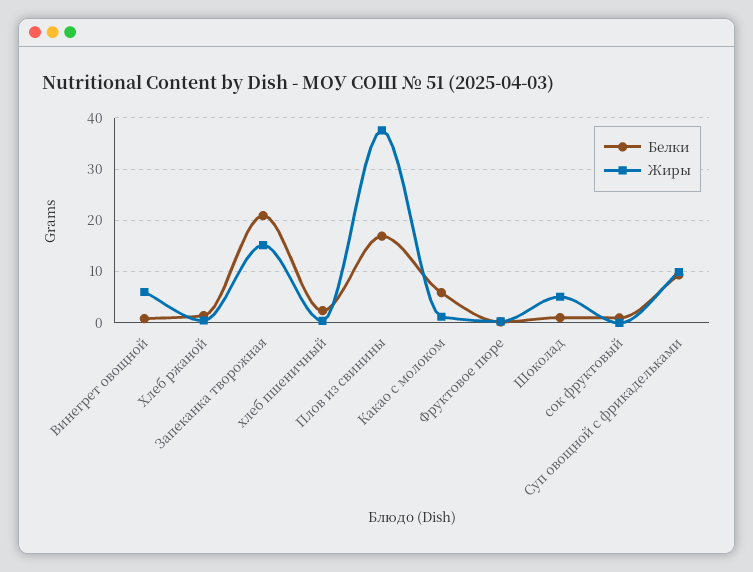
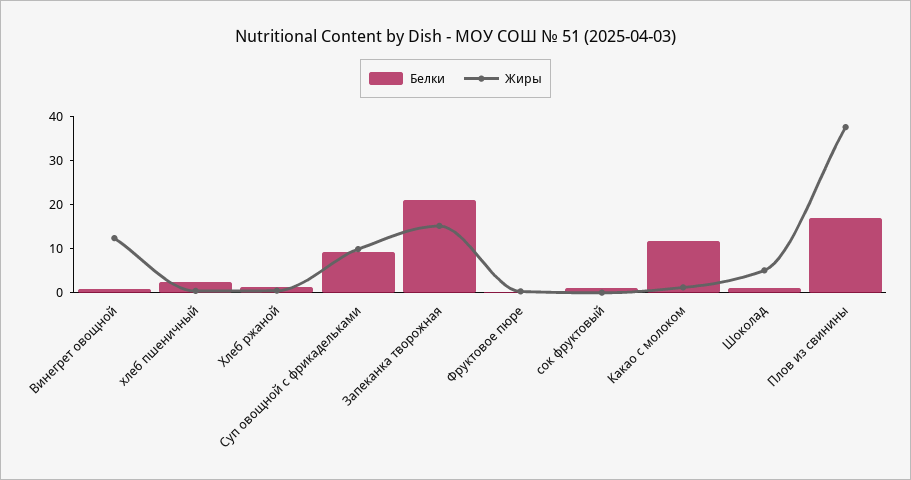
Жиры, Винегрет овощной: 6 -> 12
Белки, Какао с молоком: 6 -> 12

